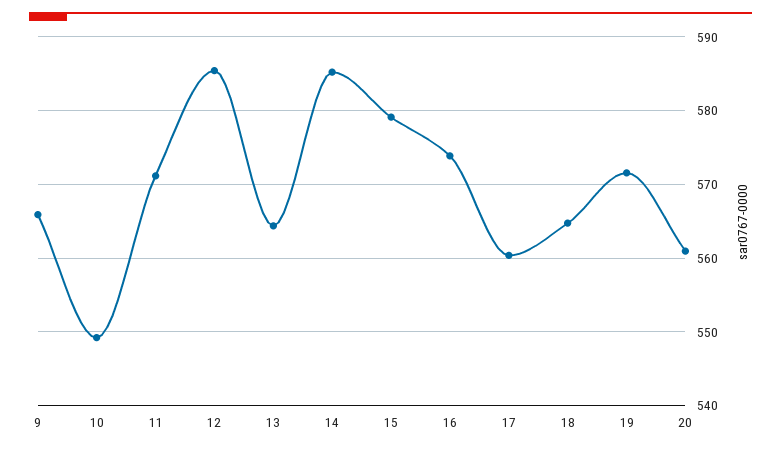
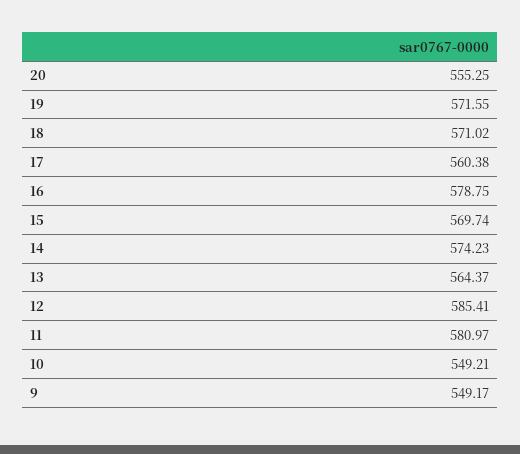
9: 566 -> 549.17
11: 571 -> 580.97
14: 585 -> 574.23
15: 579 -> 569.74
16: 574 -> 578.75
18: 565 -> 571.02
20: 561 -> 555.25

